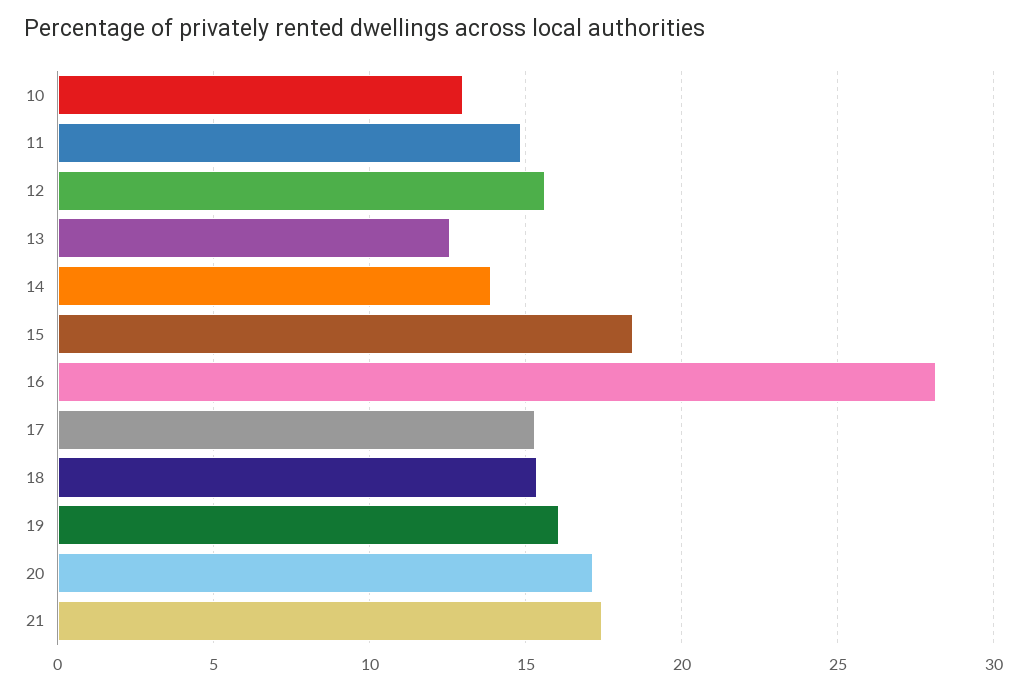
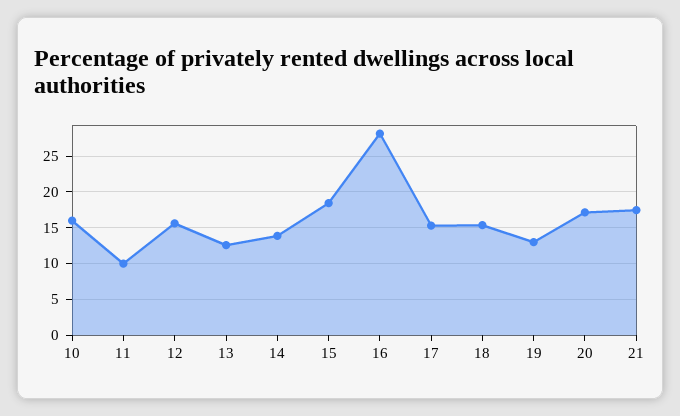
10: 13 -> 16
11: 15 -> 10
19: 16 -> 13

